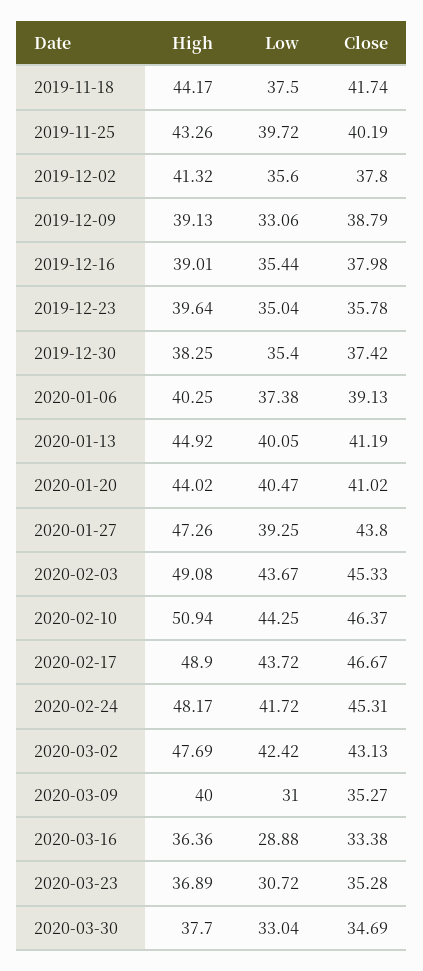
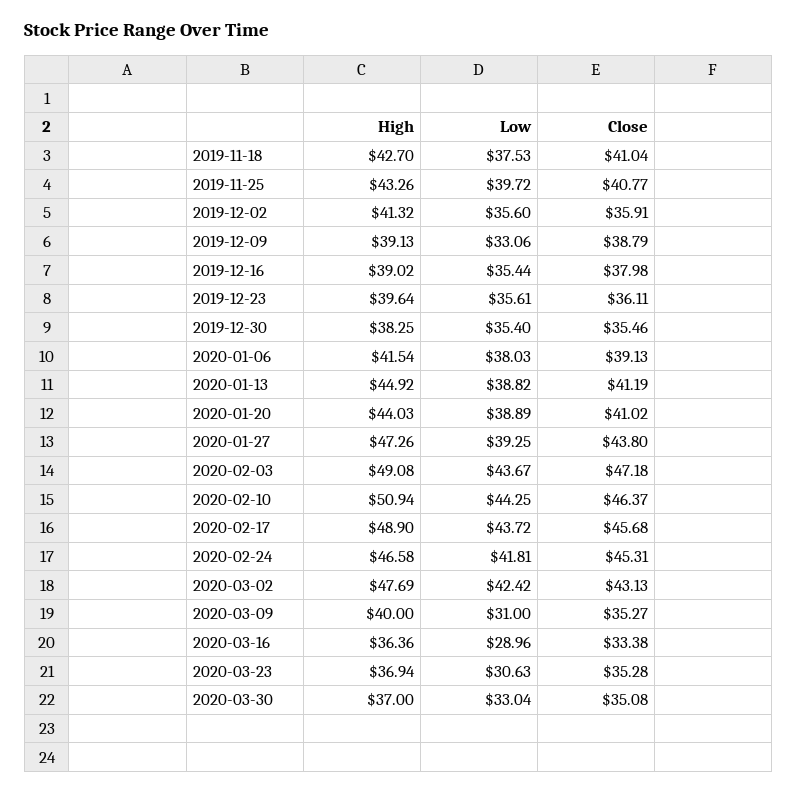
High, 2019-11-18: 44.17 -> 42.7
Low, 2019-11-18: 37.5 -> 37.53
Close, 2019-11-18: 41.74 -> 41.04
Close, 2019-11-25: 40.19 -> 40.77
Close, 2019-12-02: 37.8 -> 35.91
High, 2019-12-16: 39.01 -> 39.02
Low, 2019-12-23: 35.04 -> 35.61
Close, 2019-12-23: 35.78 -> 36.11
Close, 2019-12-30: 37.42 -> 35.46
High, 2020-01-06: 40.25 -> 41.54
Low, 2020-01-06: 37.38 -> 38.03
Low, 2020-01-13: 40.05 -> 38.82
High, 2020-01-20: 44.02 -> 44.03
Low, 2020-01-20: 40.47 -> 38.89
Close, 2020-02-03: 45.33 -> 47.18
Close, 2020-02-17: 46.67 -> 45.68
High, 2020-02-24: 48.17 -> 46.58
Low, 2020-02-24: 41.72 -> 41.81
Low, 2020-03-16: 28.88 -> 28.96
High, 2020-03-23: 36.89 -> 36.94
Low, 2020-03-23: 30.72 -> 30.63
High, 2020-03-30: 37.7 -> 37
Close, 2020-03-30: 34.69 -> 35.08

